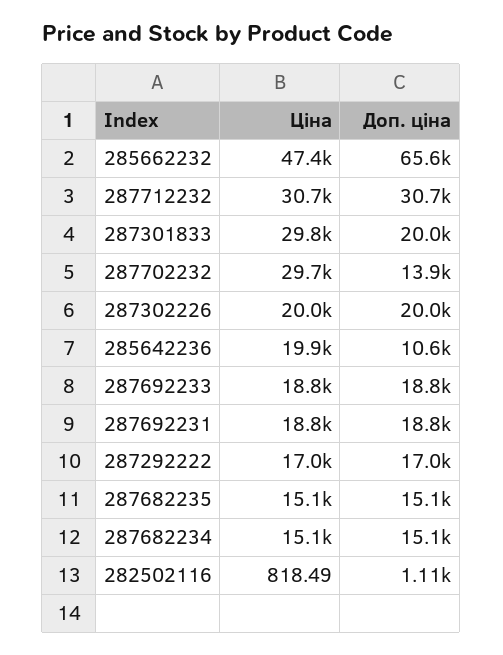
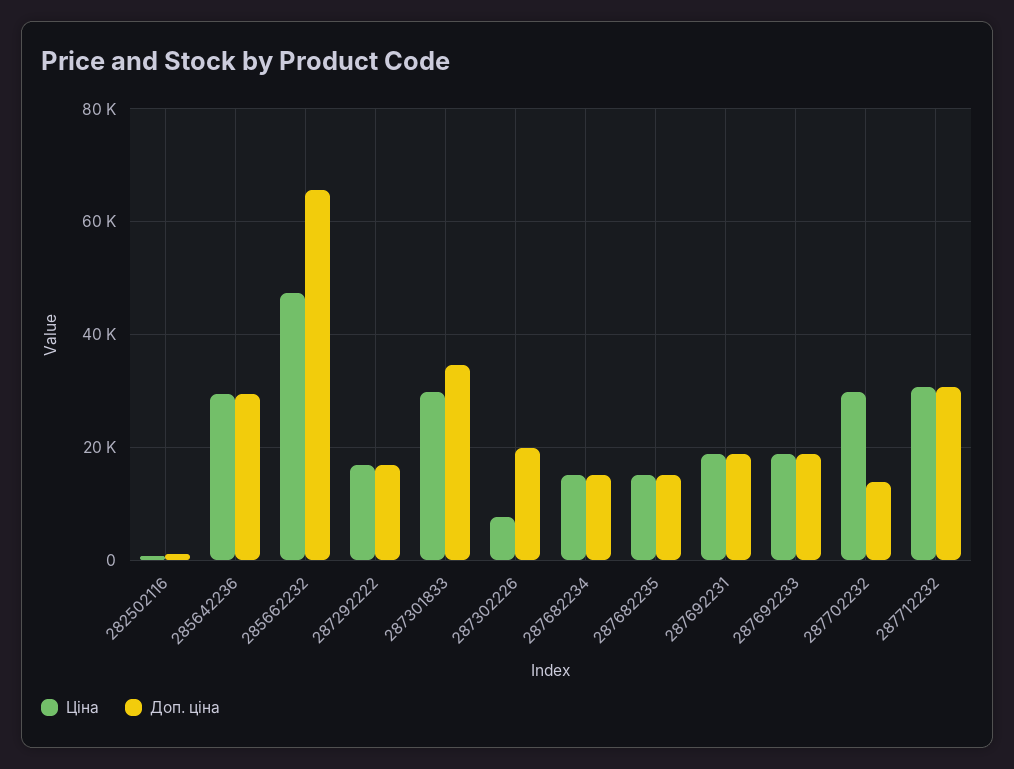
Доп. ціна, 287301833: 20000 -> 34000
Ціна, 287302226: 20000 -> 8000
Ціна, 285642236: 19900 -> 30000
Доп. ціна, 285642236: 10600 -> 30000

